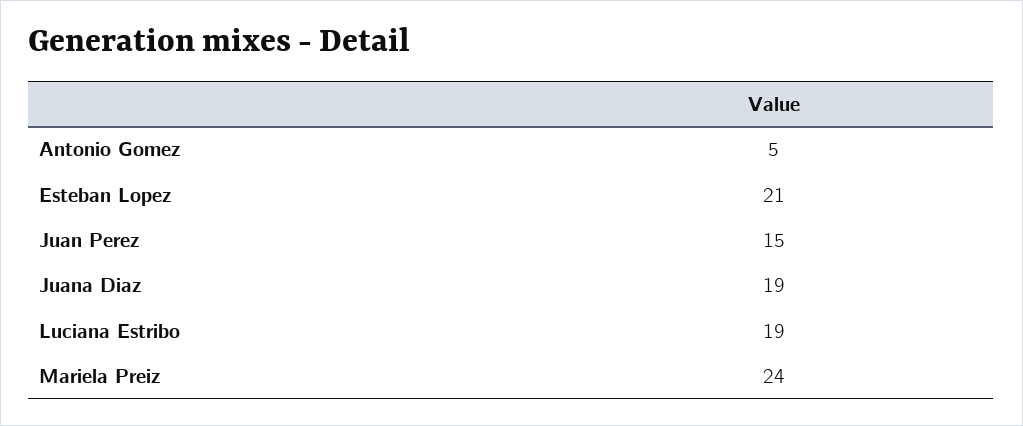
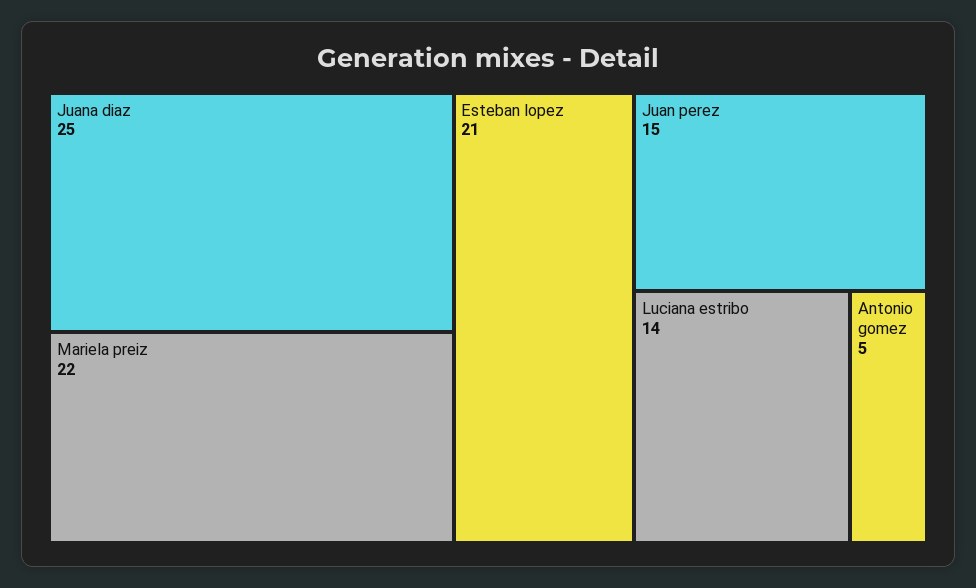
Juana Diaz: 19 -> 25
Luciana Estribo: 19 -> 14
Mariela Preiz: 24 -> 22

